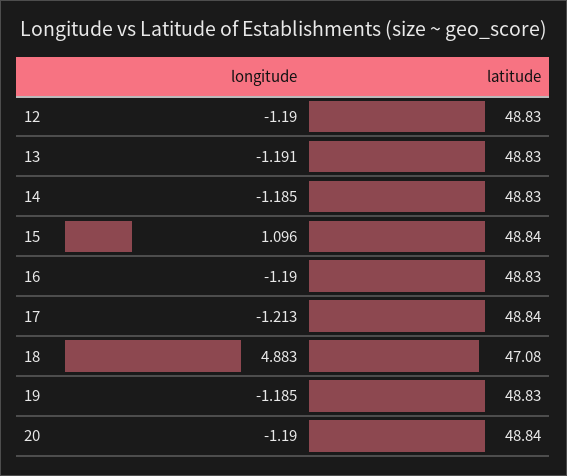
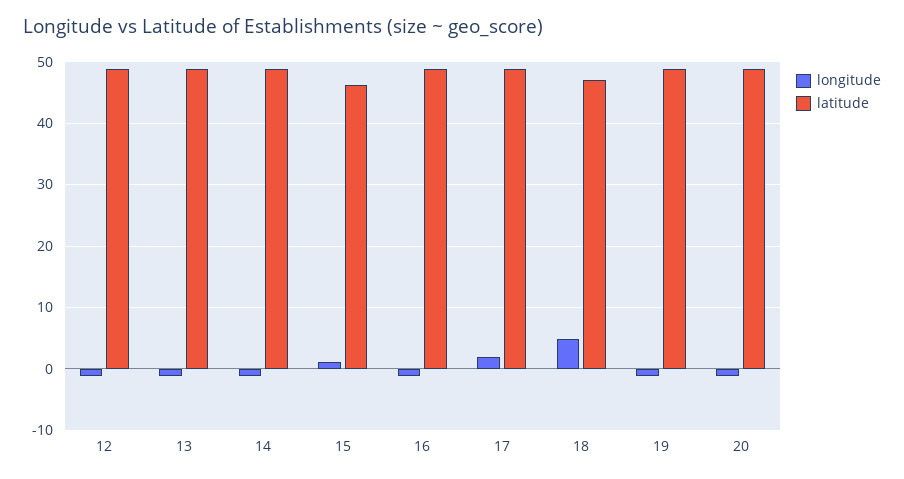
latitude, 15: 48.84 -> 46
longitude, 17: -1.213 -> 2

